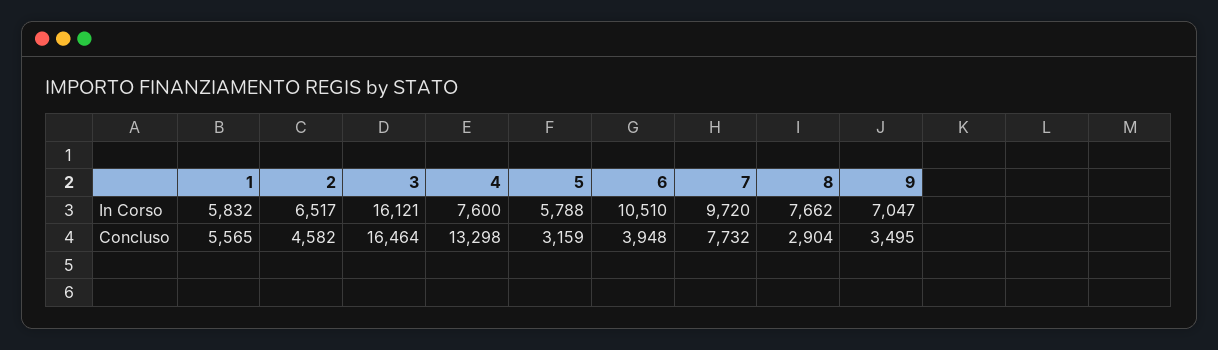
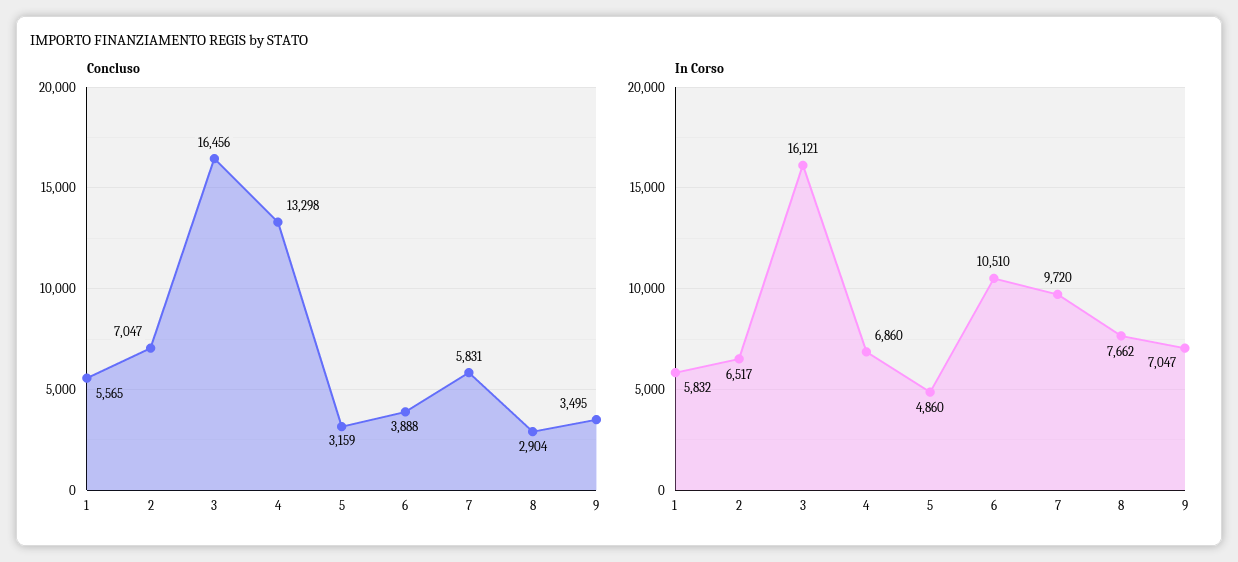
In Corso, 4: 7600 -> 6860
In Corso, 5: 5788 -> 4860
Concluso, 2: 4582 -> 7047
Concluso, 3: 16464 -> 16456
Concluso, 6: 3948 -> 3888
Concluso, 7: 7732 -> 5831

